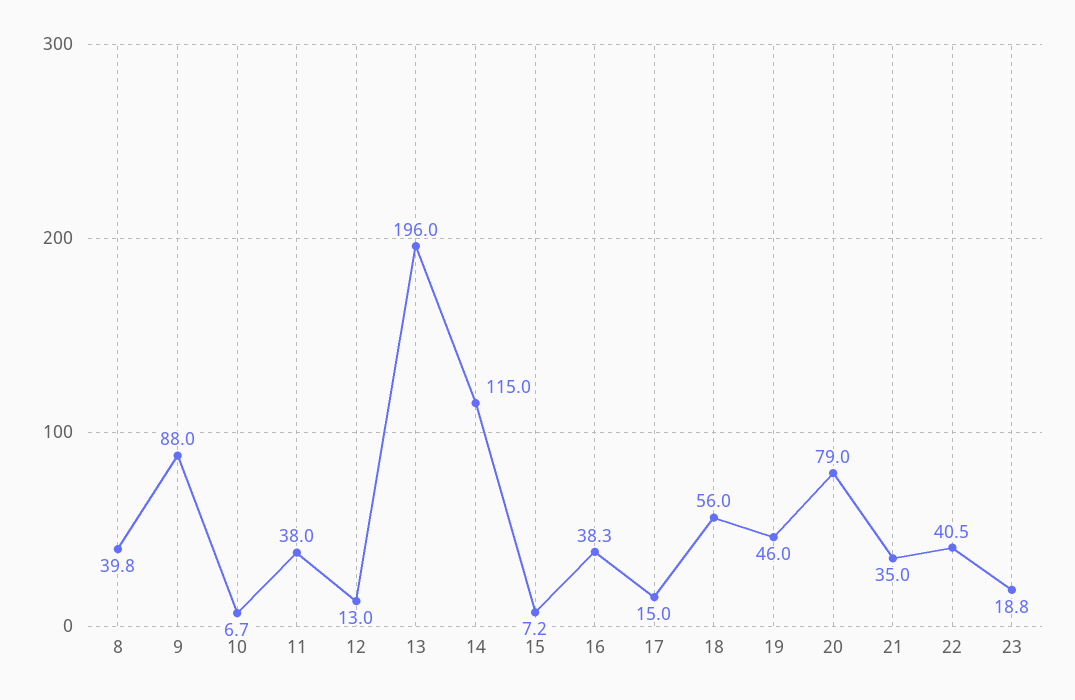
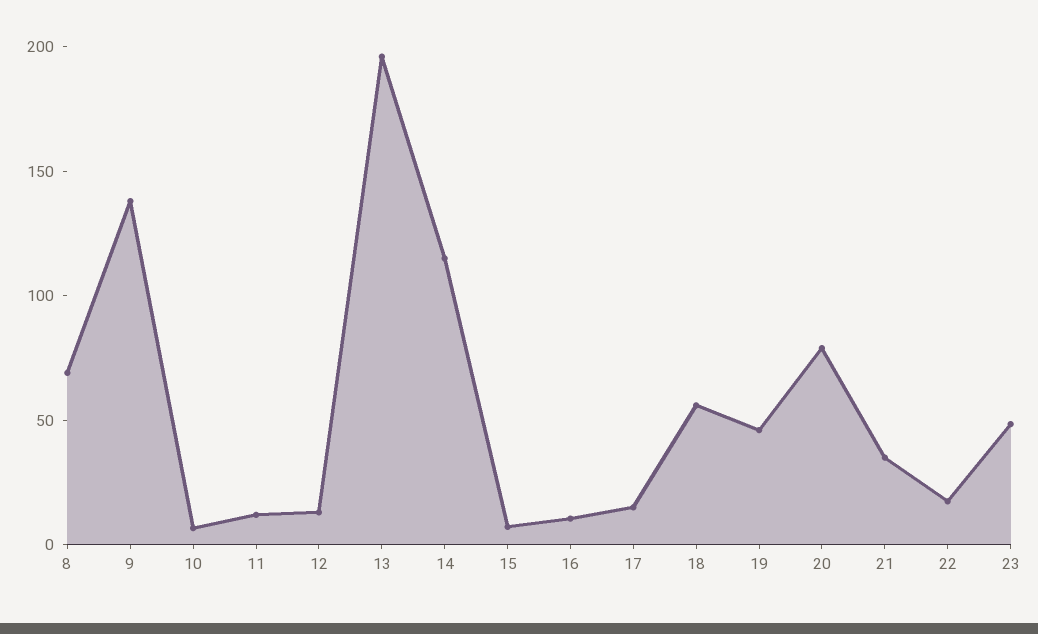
8: 39.8 -> 70
9: 88 -> 140
11: 38 -> 10
16: 38.3 -> 10
22: 40.5 -> 20
23: 18.8 -> 50

